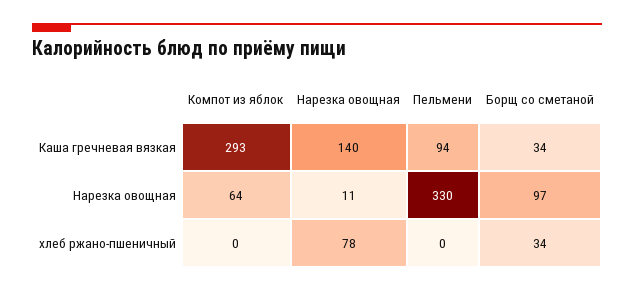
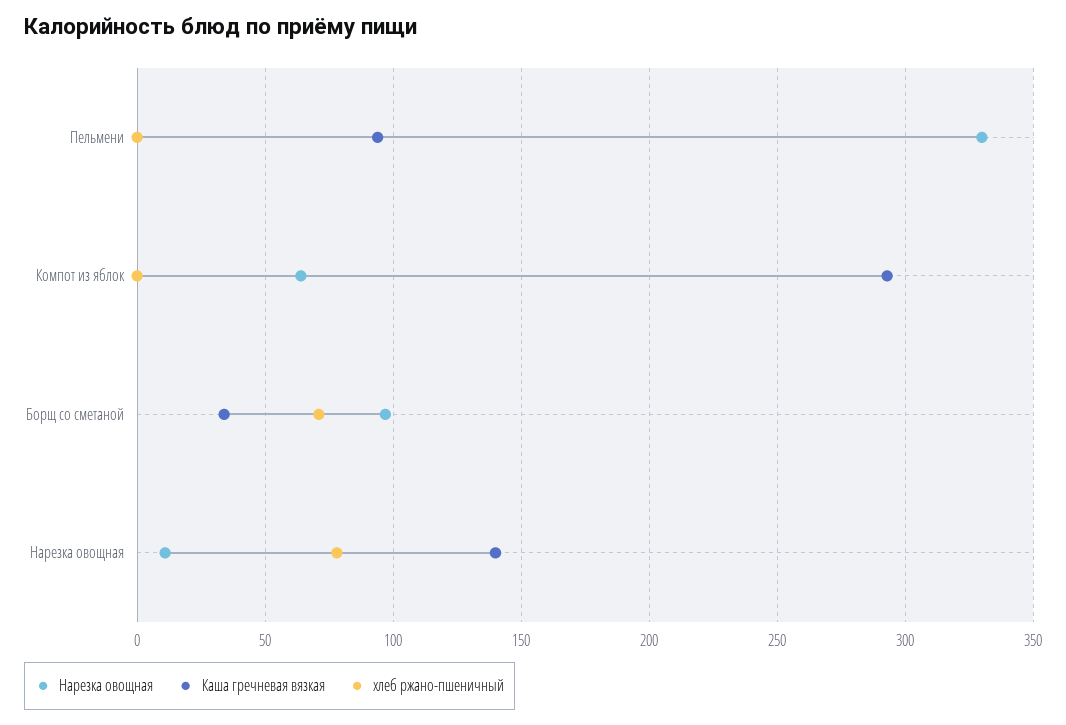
хлеб ржано-пшеничный, Борщ со сметаной: 34 -> 70

